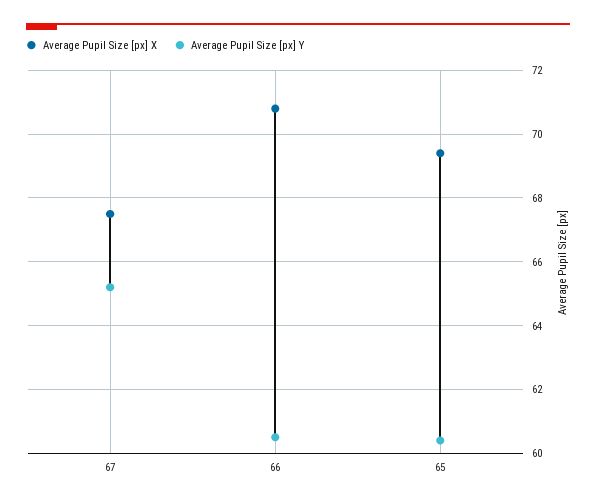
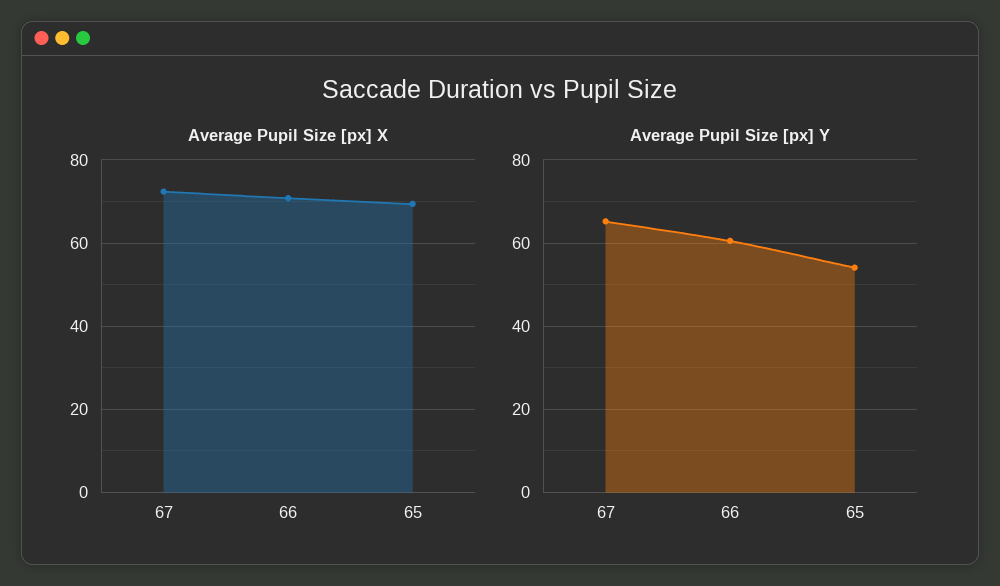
Average Pupil Size [px] X, 67: 67.5 -> 72
Average Pupil Size [px] Y, 65: 60.5 -> 54

